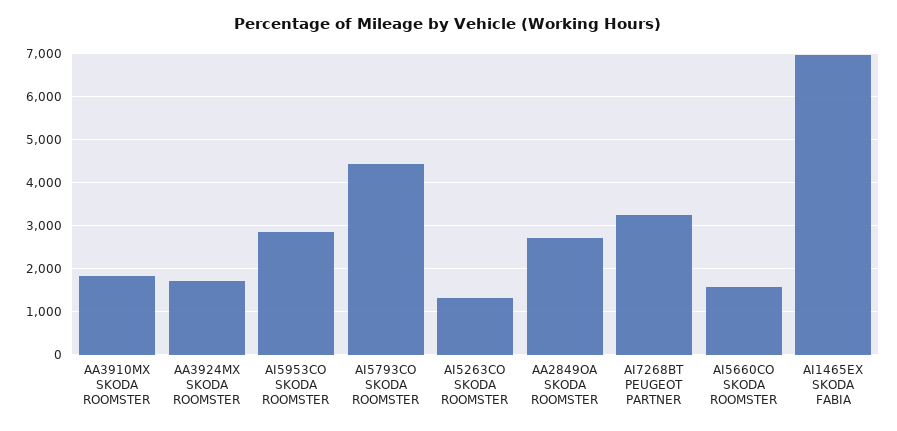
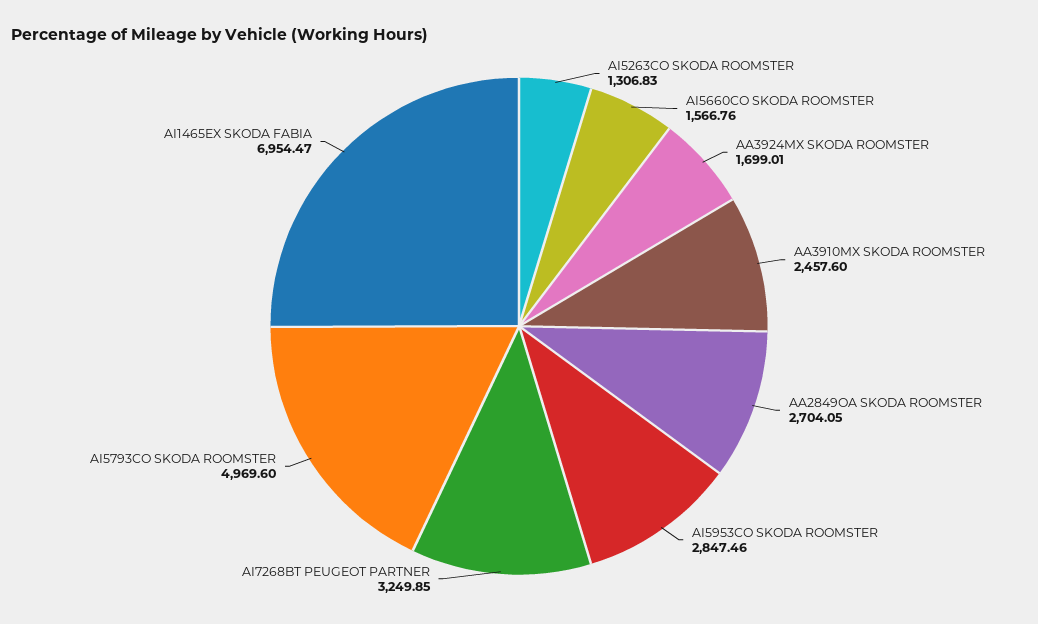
AA3910MX SKODA ROOMSTER: 1800 -> 2457.6
AI5793CO SKODA ROOMSTER: 4400 -> 4969.6

